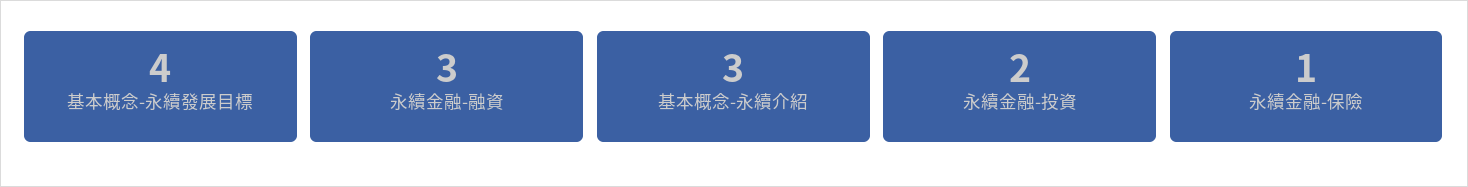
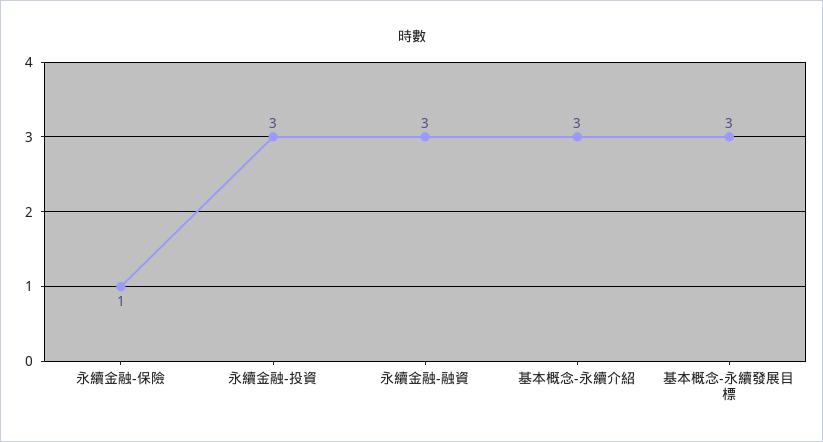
基本概念-永續發展目標: 4 -> 3
永續金融-投資: 2 -> 3

